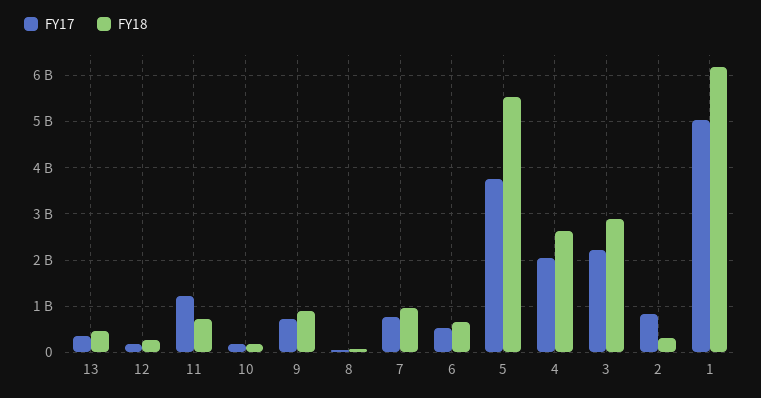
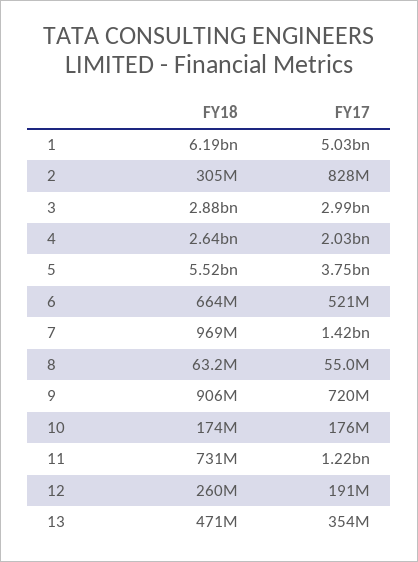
FY17, 7: 800000000 -> 1420000000
FY17, 3: 2200000000 -> 2990000000

